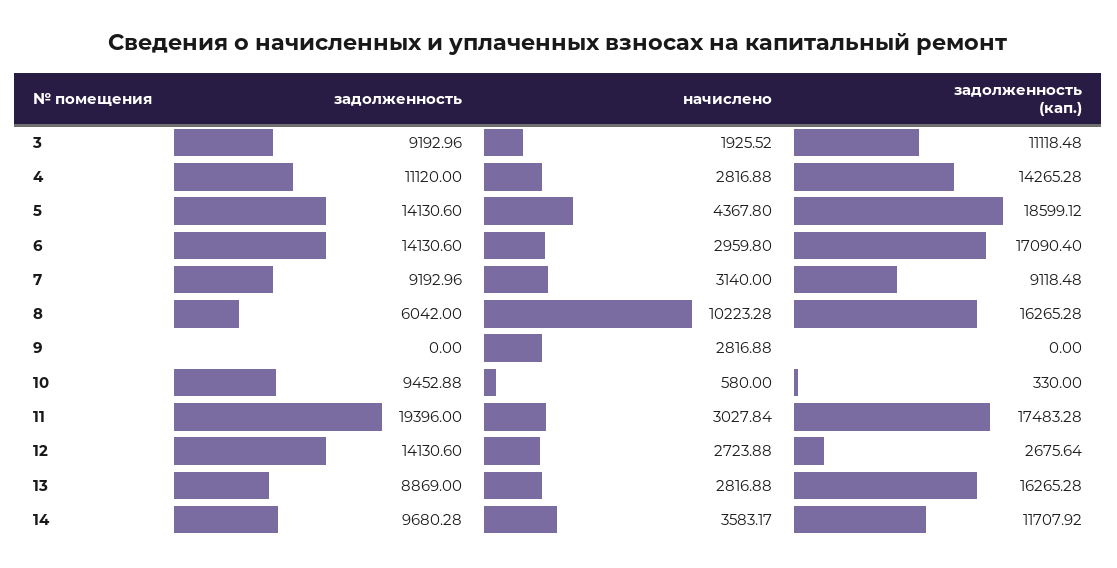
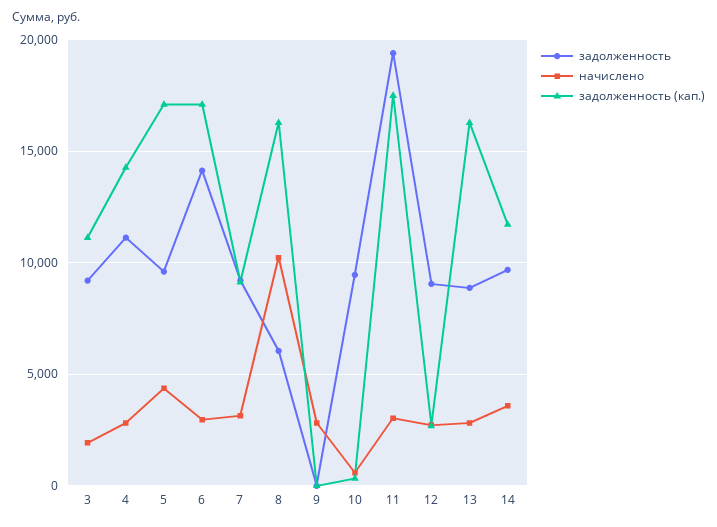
задолженность, 5: 14130.6 -> 9500
задолженность (кап.), 5: 18599.12 -> 17000
задолженность, 12: 14130.6 -> 9000

